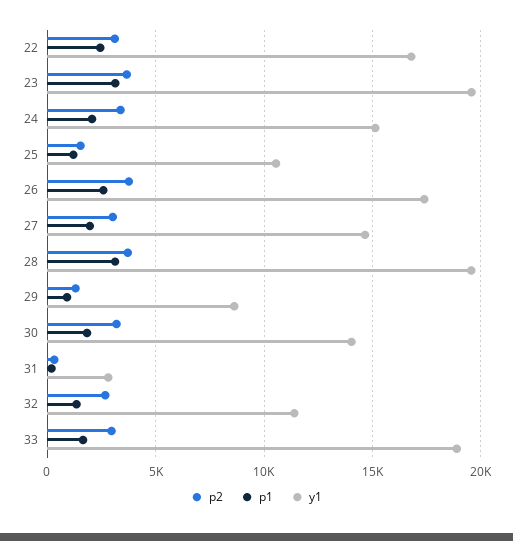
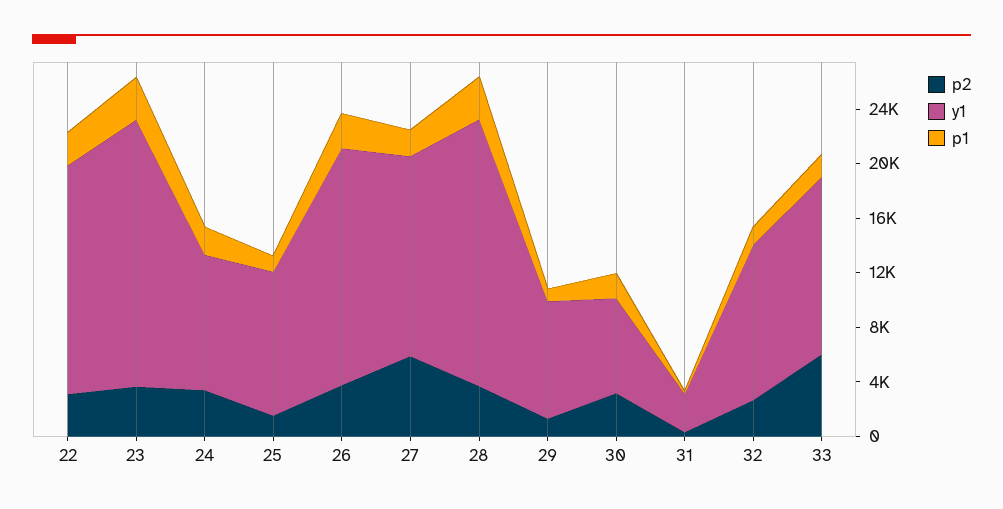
y1, 24: 15000 -> 10000
p2, 27: 3000 -> 6000
y1, 30: 14000 -> 7000
p2, 33: 3000 -> 6000
y1, 33: 19000 -> 13000

